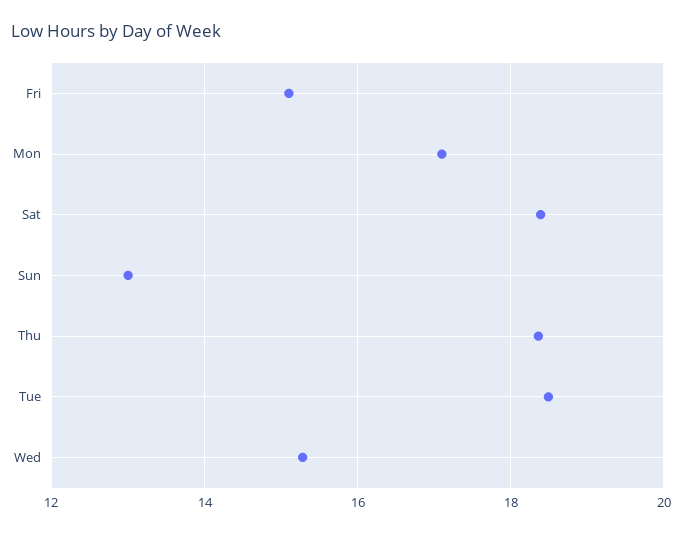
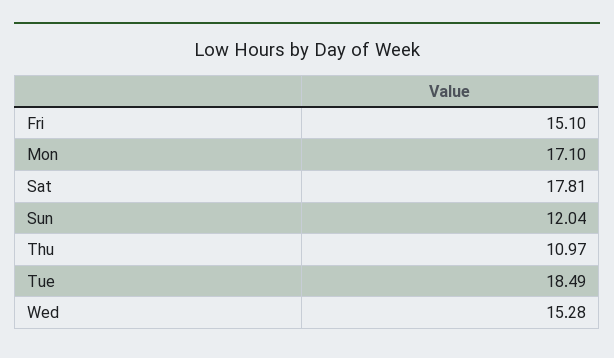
Sat: 18.4 -> 17.81
Sun: 13 -> 12.04
Thu: 18.4 -> 10.97

